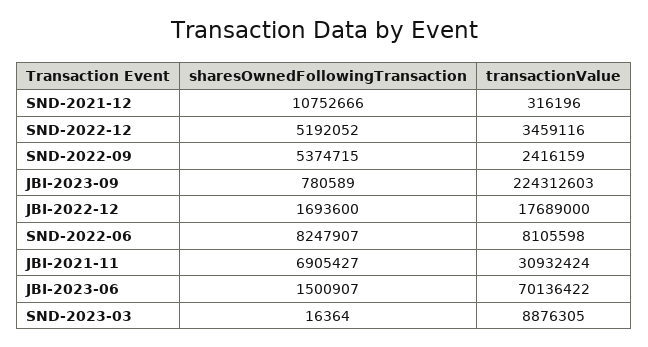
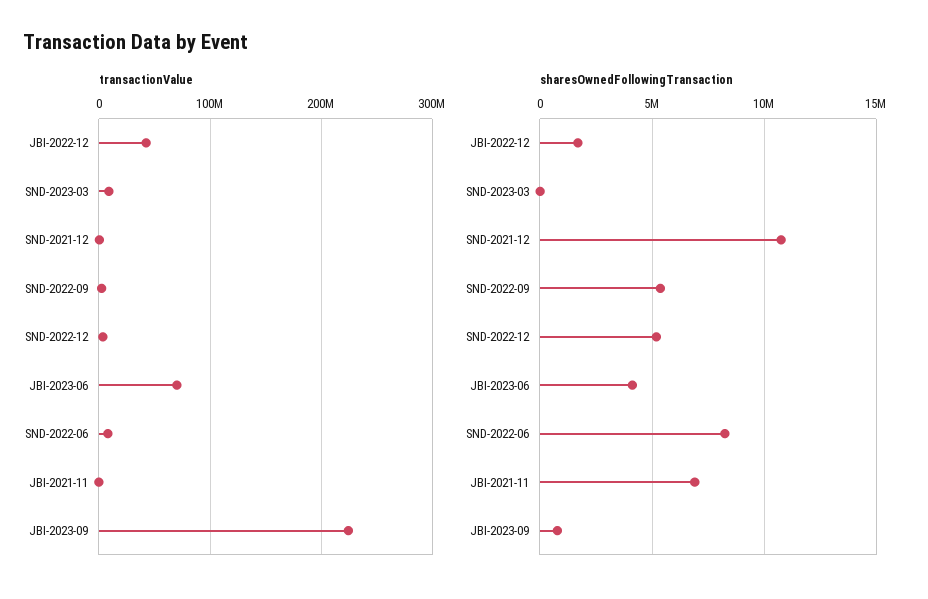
transactionValue, JBI-2022-12: 17689000 -> 40000000
transactionValue, JBI-2021-11: 30932424 -> 0
sharesOwnedFollowingTransaction, JBI-2023-06: 1500907 -> 4000000

